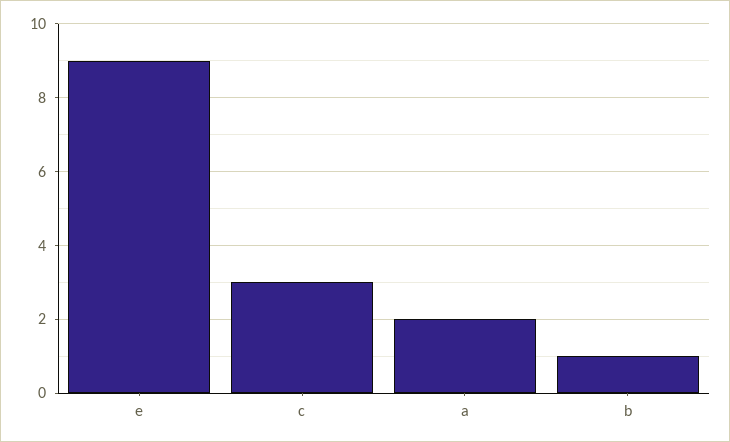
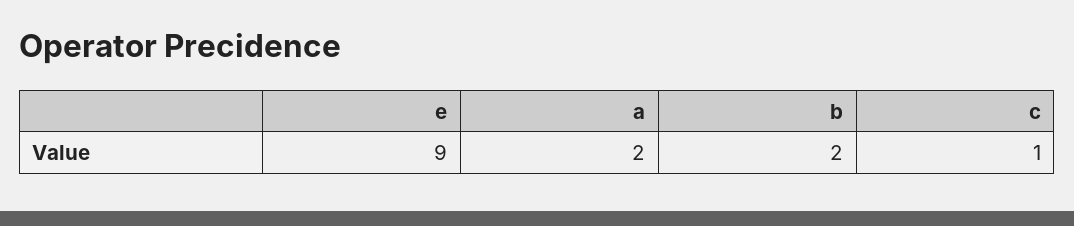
c: 3 -> 1
b: 1 -> 2

